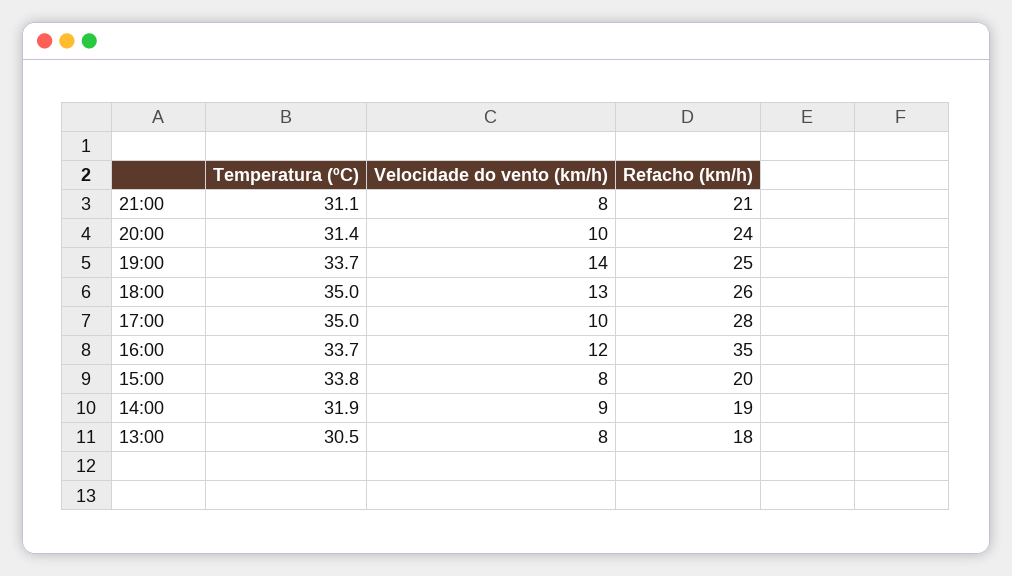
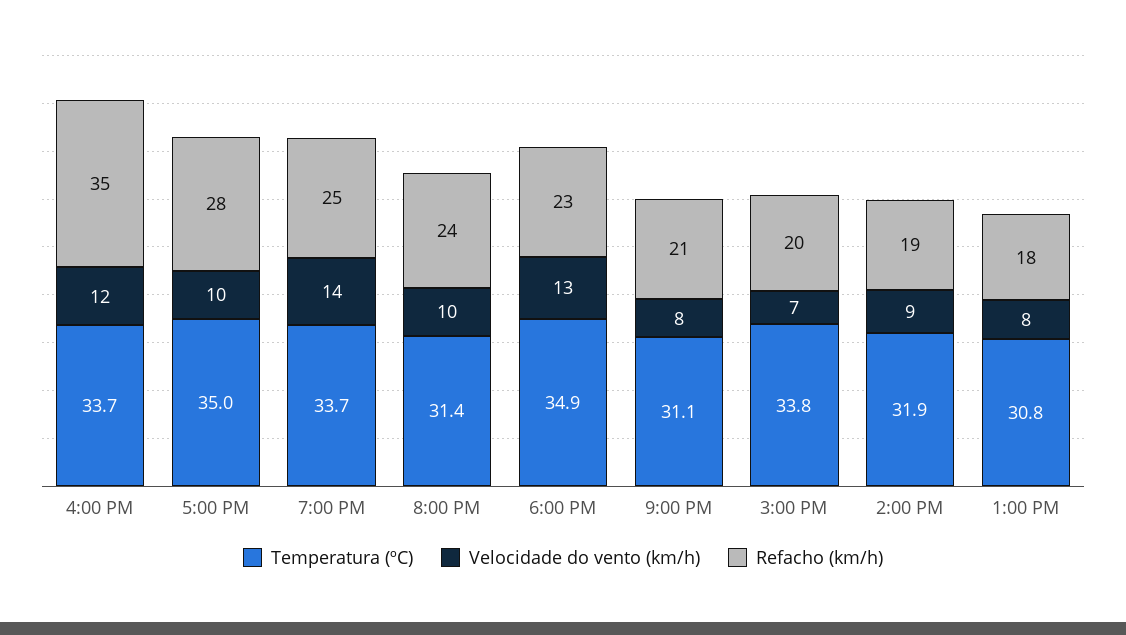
Temperatura (ºC), 18:00: 35 -> 34.9
Refacho (km/h), 18:00: 26 -> 23
Velocidade do vento (km/h), 15:00: 8 -> 7
Temperatura (ºC), 13:00: 30.5 -> 30.8

